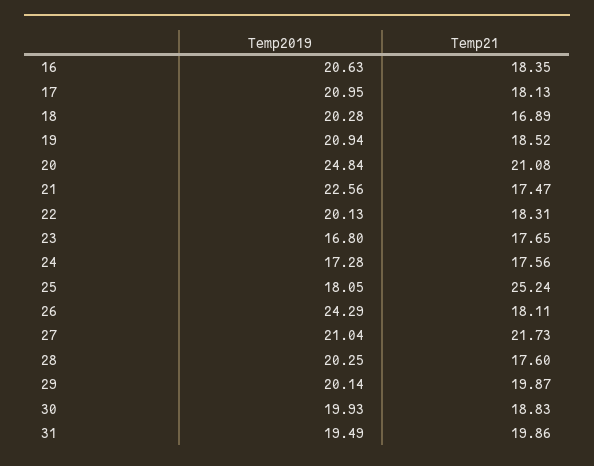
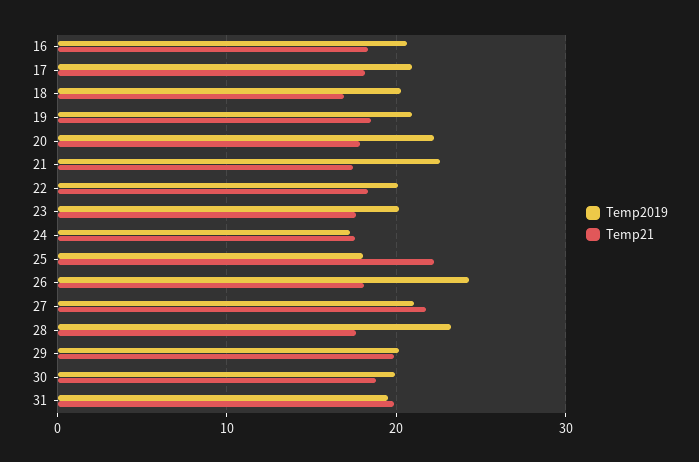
Temp2019, 20: 24.84 -> 22
Temp21, 20: 21.08 -> 18
Temp2019, 23: 16.8 -> 20
Temp21, 25: 25.24 -> 22
Temp2019, 28: 20.25 -> 23

